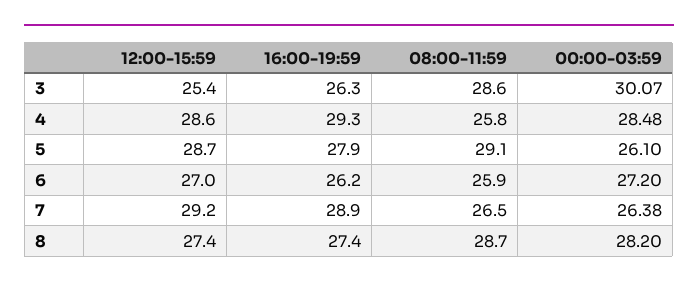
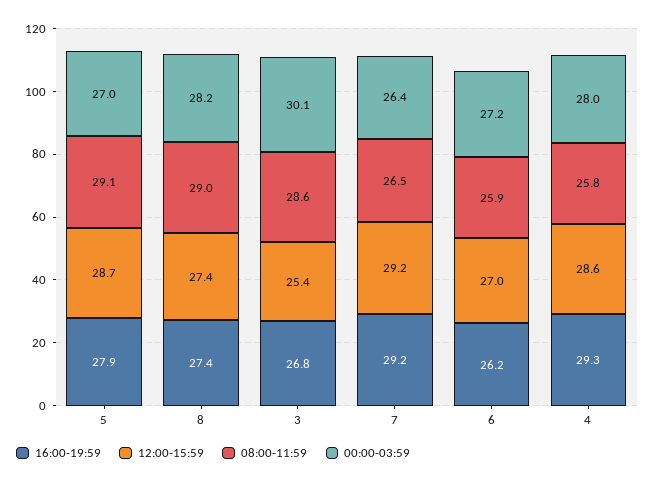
16:00-19:59, 3: 26.3 -> 26.8
00:00-03:59, 4: 28.48 -> 28
00:00-03:59, 5: 26.1 -> 27
16:00-19:59, 7: 28.9 -> 29.2
08:00-11:59, 8: 28.7 -> 29

